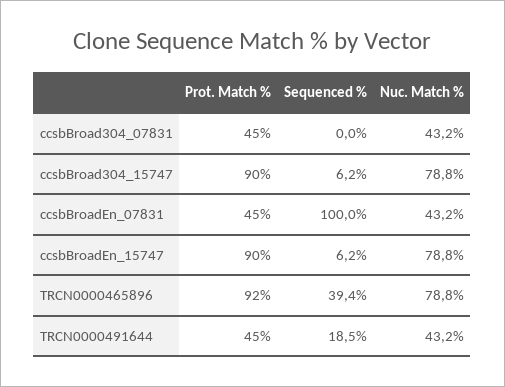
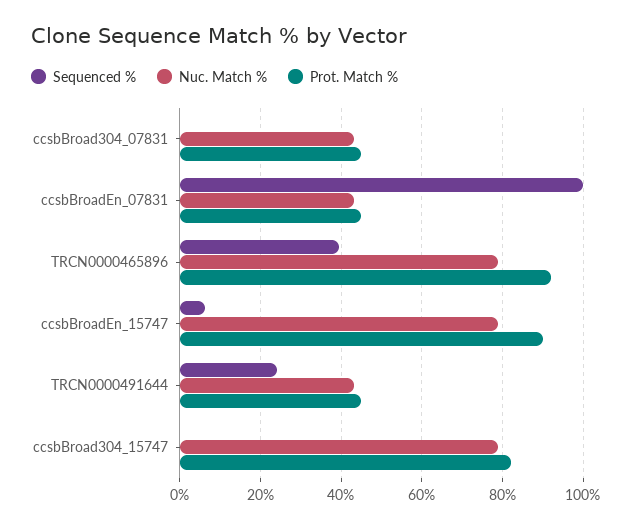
Prot. Match %, ccsbBroad304_15747: 90 -> 82
Sequenced %, ccsbBroad304_15747: 6.2 -> 0
Sequenced %, TRCN0000491644: 18.5 -> 24

